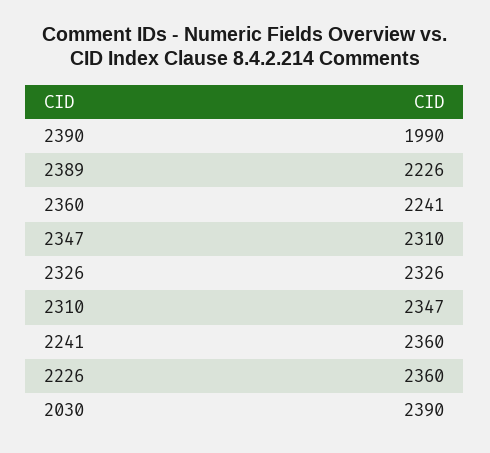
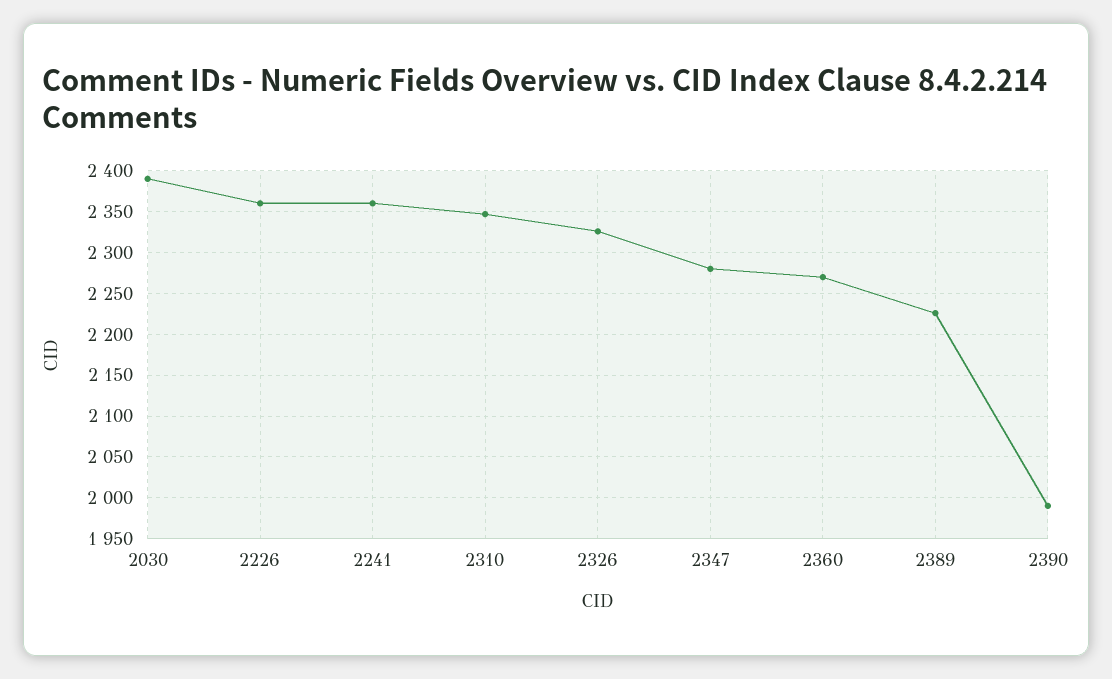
2360: 2241 -> 2270
2347: 2310 -> 2280

